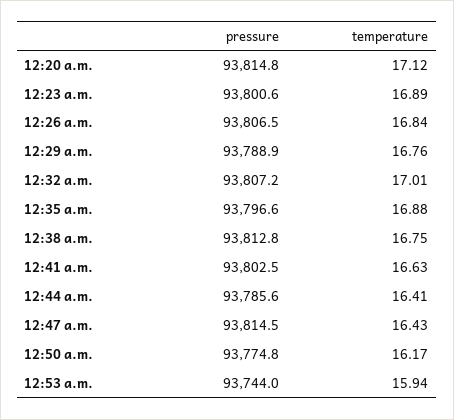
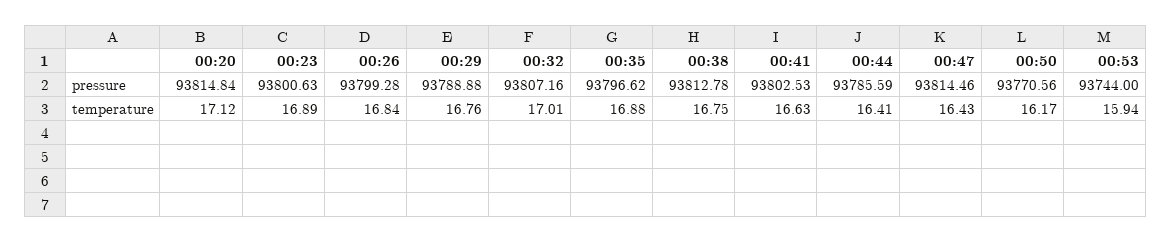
pressure, 12:26 a.m.: 93806.5 -> 93799.28
pressure, 12:50 a.m.: 93774.8 -> 93770.56

